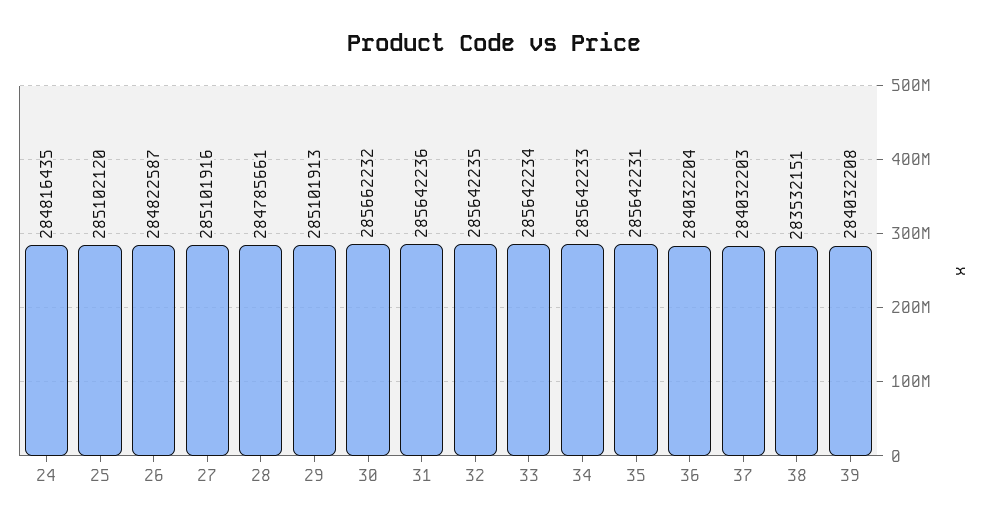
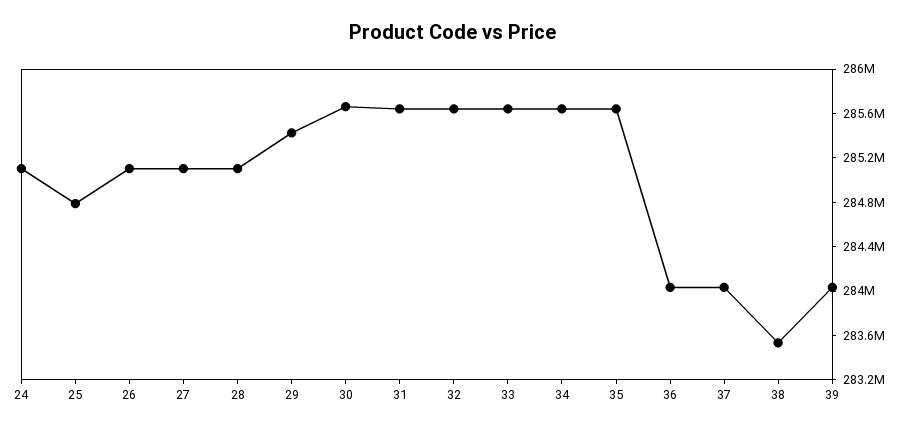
24: 284816435 -> 285100000
25: 285102120 -> 284800000
26: 284822587 -> 285100000
28: 284785661 -> 285100000
29: 285101913 -> 285400000

